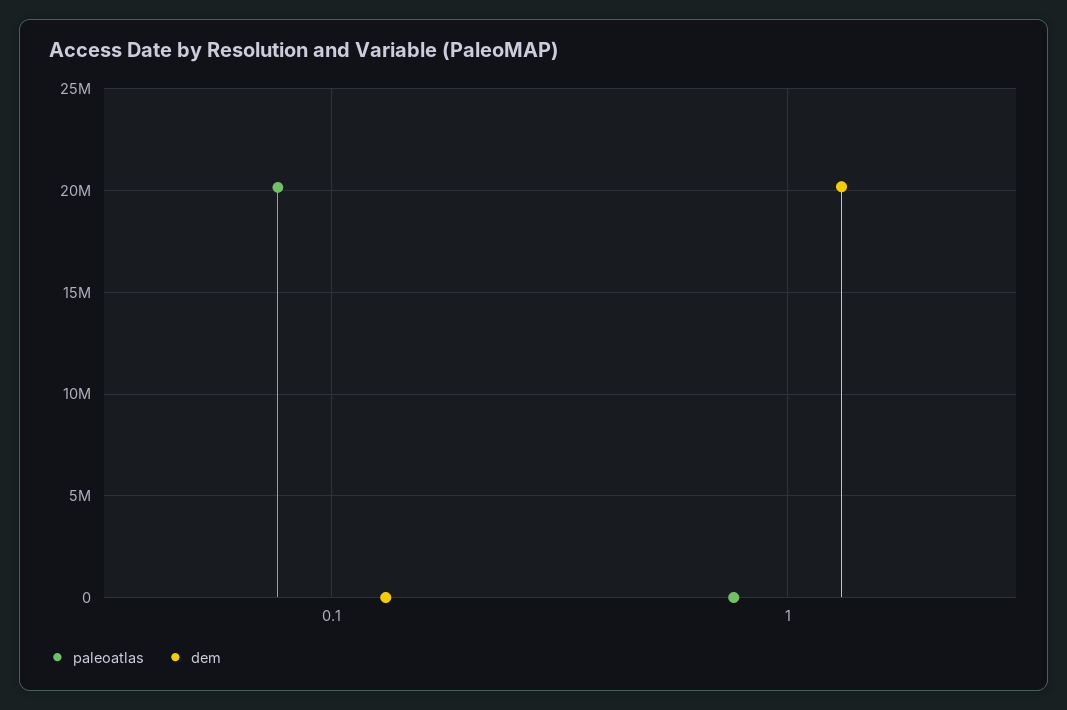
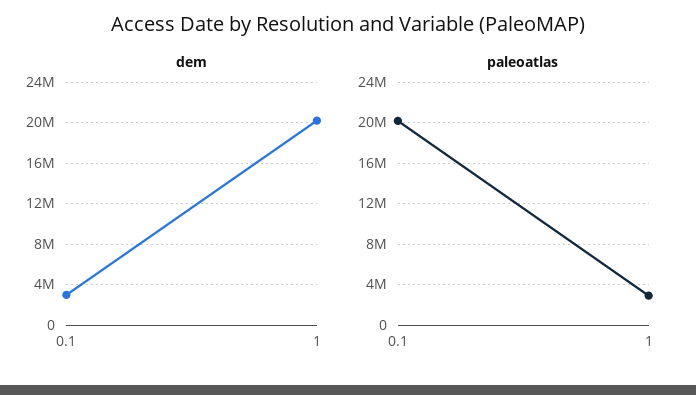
dem, 0.1: 0 -> 3000000
paleoatlas, 1: 0 -> 3000000

